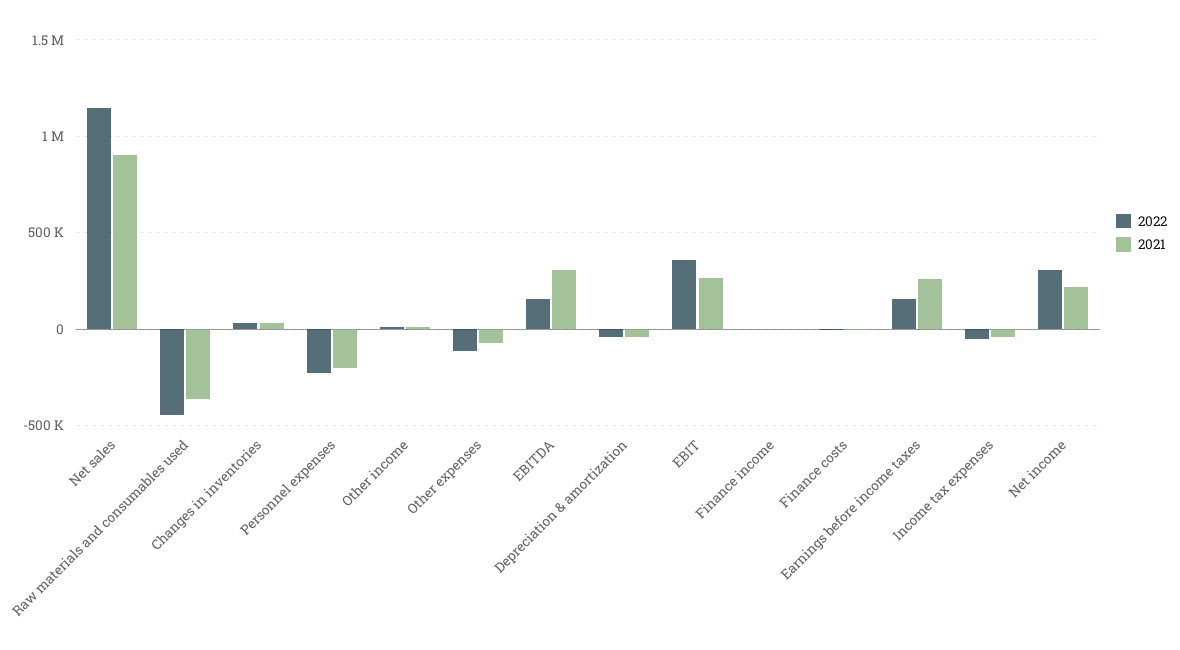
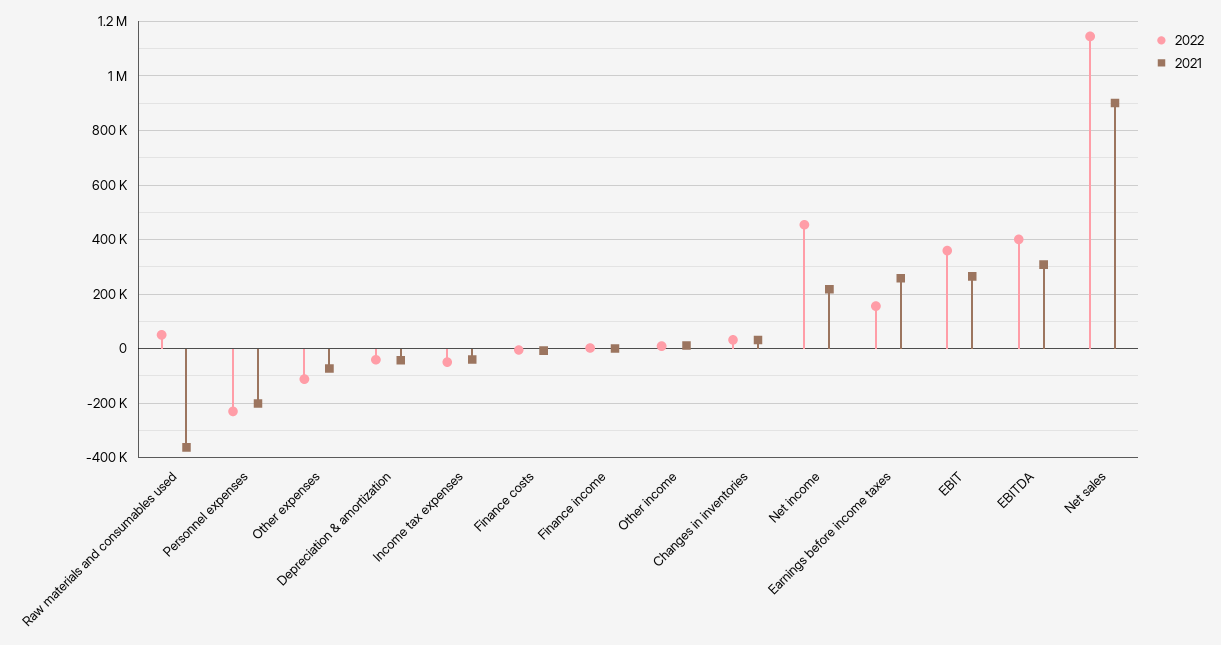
2022, Raw materials and consumables used: -450000 -> 50000
2022, EBITDA: 150000 -> 400000
2022, Net income: 300000 -> 450000

